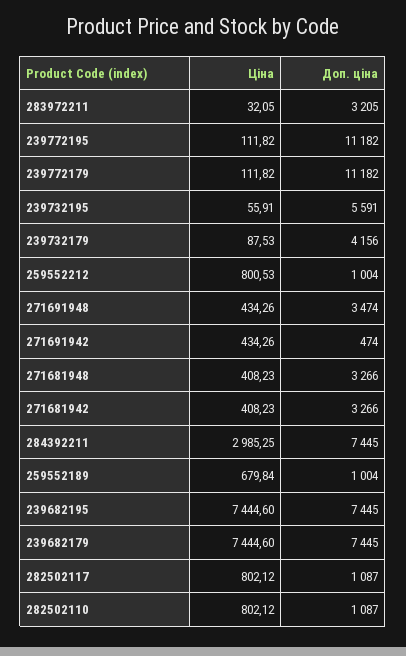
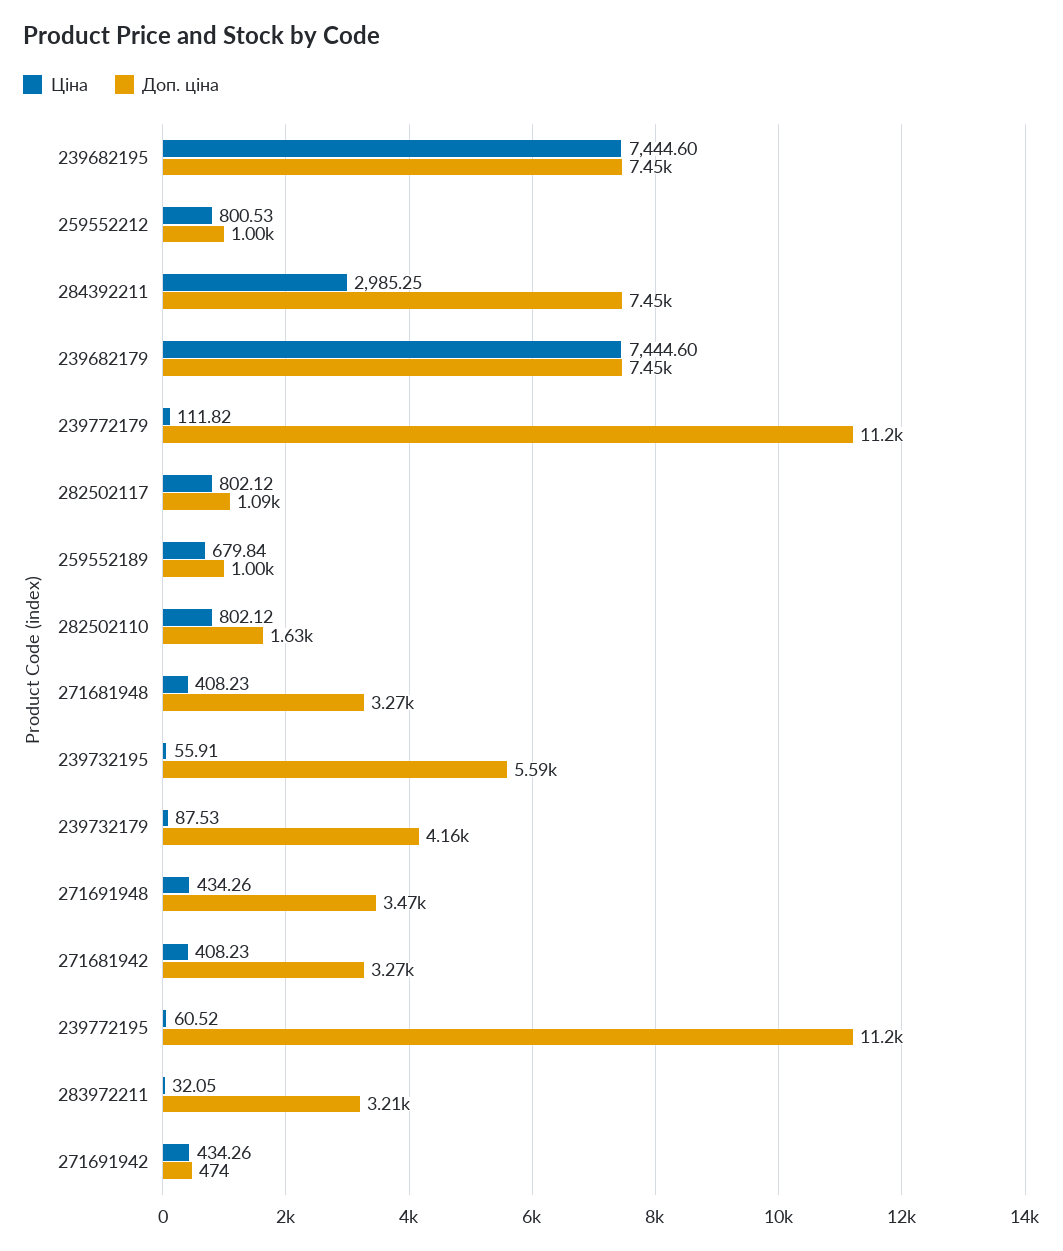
Ціна, 239772195: 111.82 -> 60.52
Доп. ціна, 282502110: 1087 -> 1630

